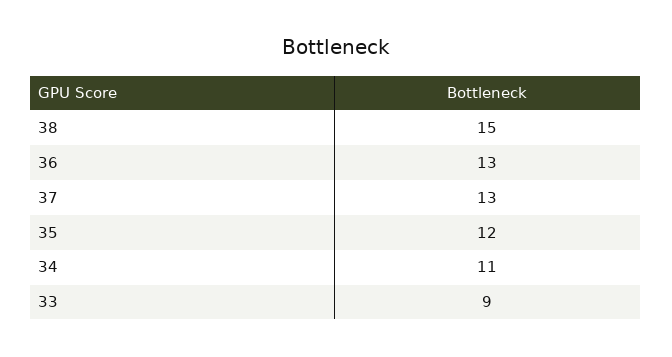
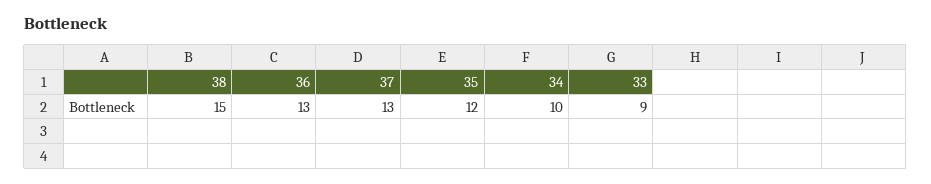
34: 11 -> 10

